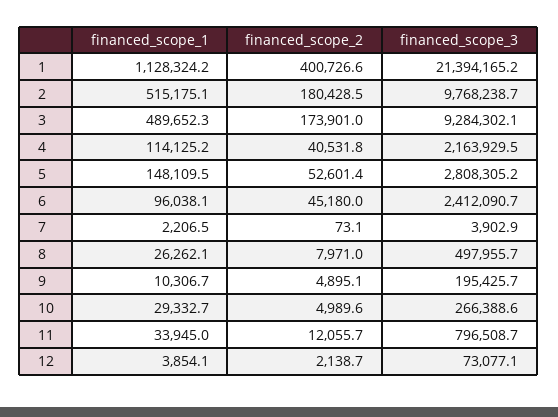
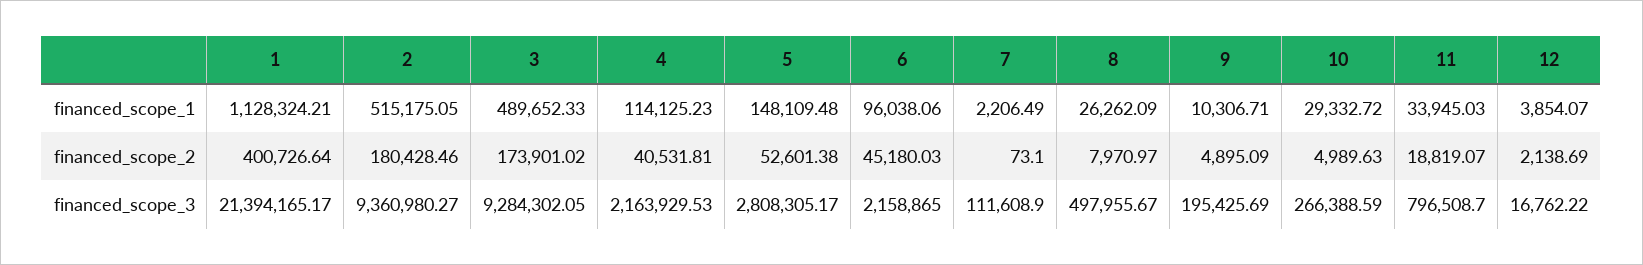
financed_scope_3, 2: 9768238.7 -> 9360980.27
financed_scope_3, 6: 2412090.7 -> 2158865
financed_scope_3, 7: 3902.9 -> 111608.9
financed_scope_2, 11: 12055.7 -> 18819.07
financed_scope_3, 12: 73077.1 -> 16762.22

